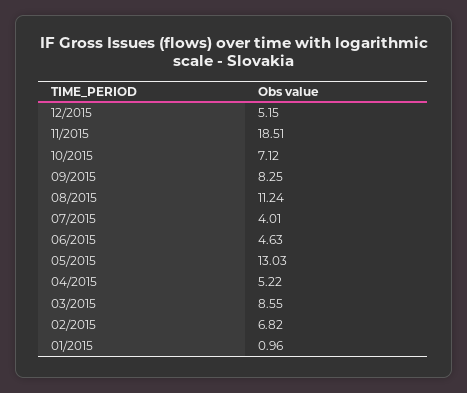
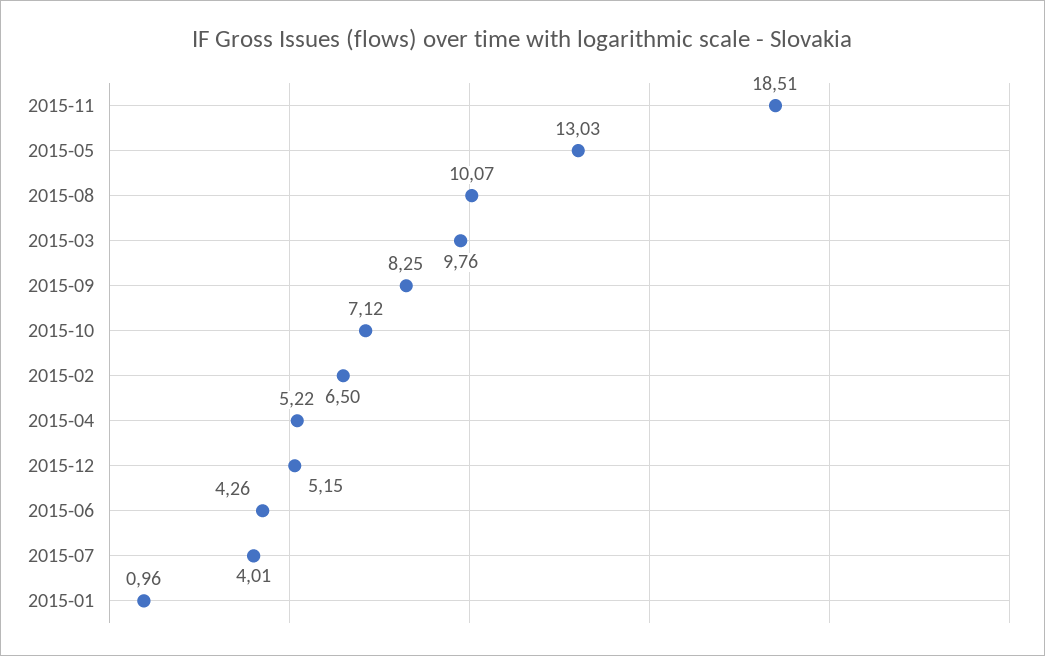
08/2015: 11.24 -> 10.07
06/2015: 4.63 -> 4.26
03/2015: 8.55 -> 9.76
02/2015: 6.82 -> 6.5

